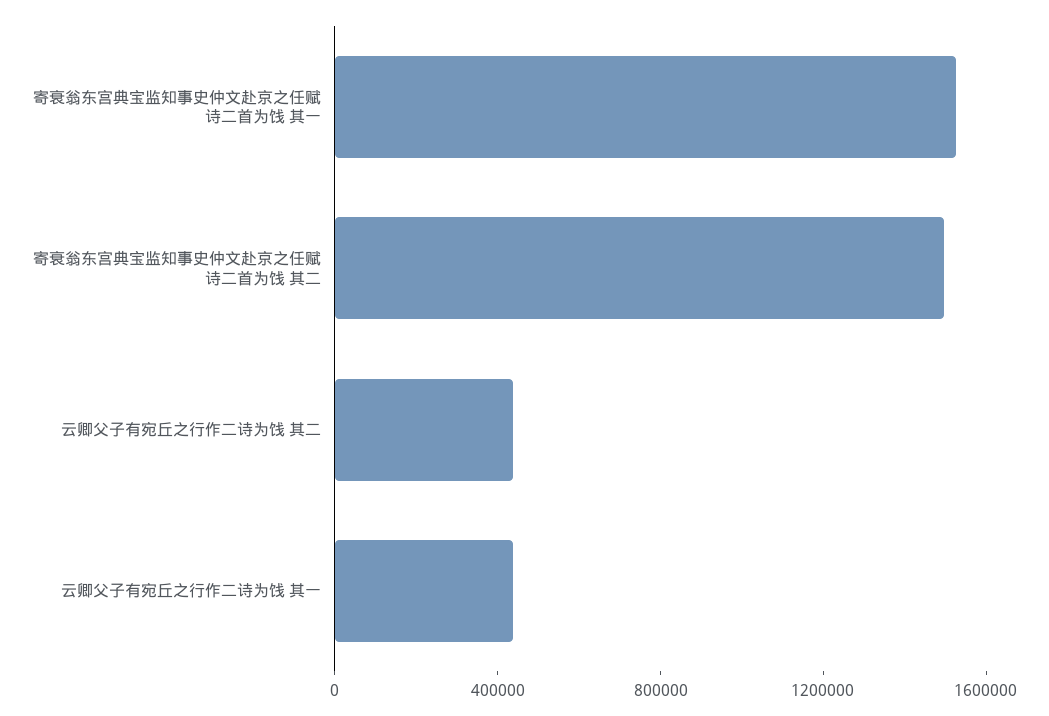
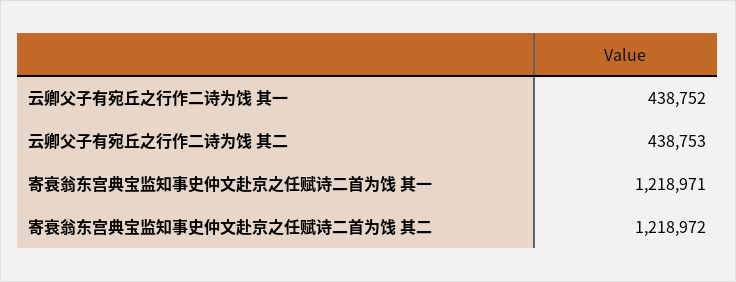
寄衰翁东宫典宝监知事史仲文赴京之任赋诗二首为饯 其一: 1500000 -> 1218971
寄衰翁东宫典宝监知事史仲文赴京之任赋诗二首为饯 其二: 1500000 -> 1218972

